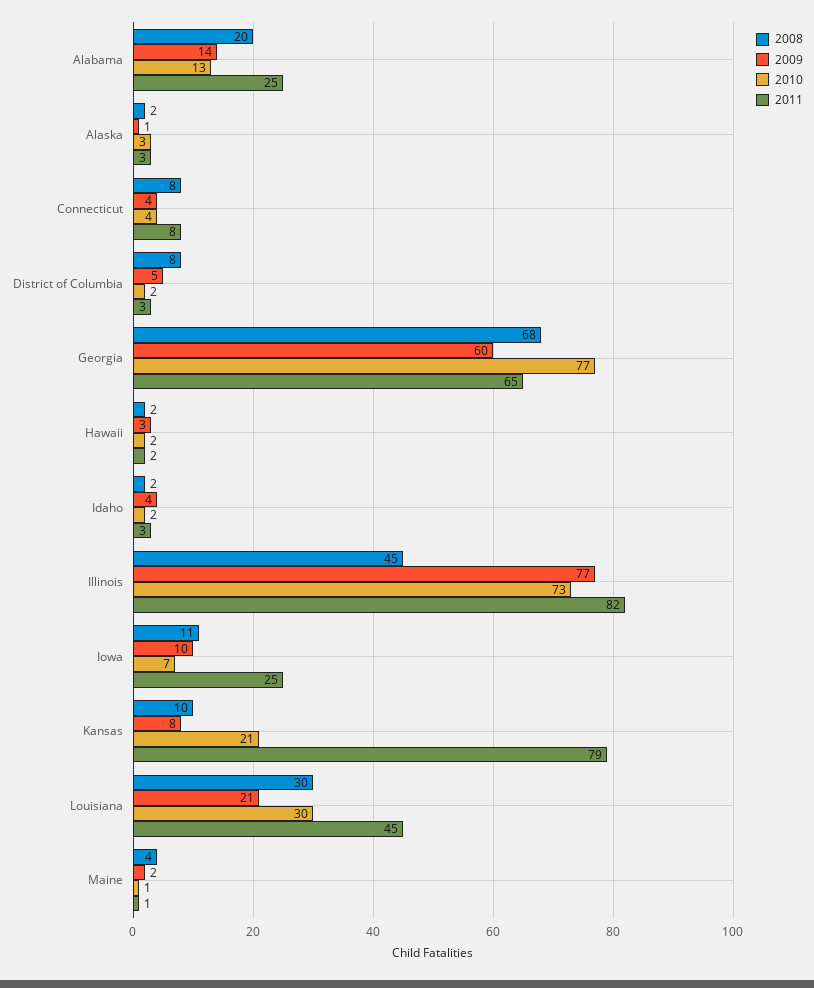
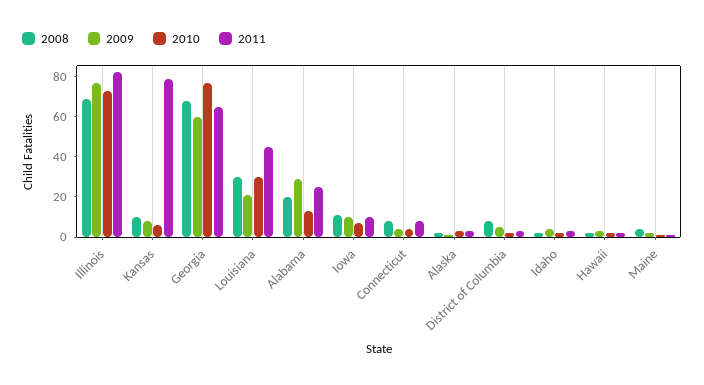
2009, Alabama: 14 -> 30
2008, Illinois: 45 -> 70
2011, Iowa: 25 -> 10
2010, Kansas: 21 -> 5

